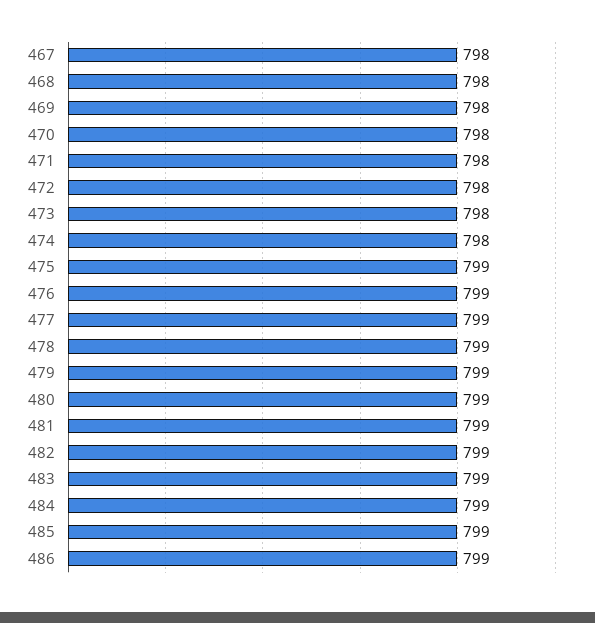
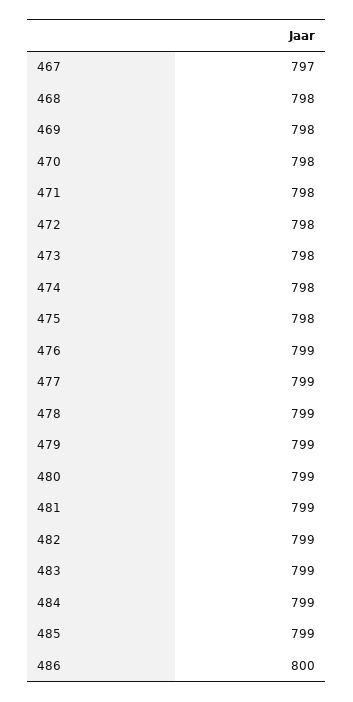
467: 798 -> 797
475: 799 -> 798
486: 799 -> 800

